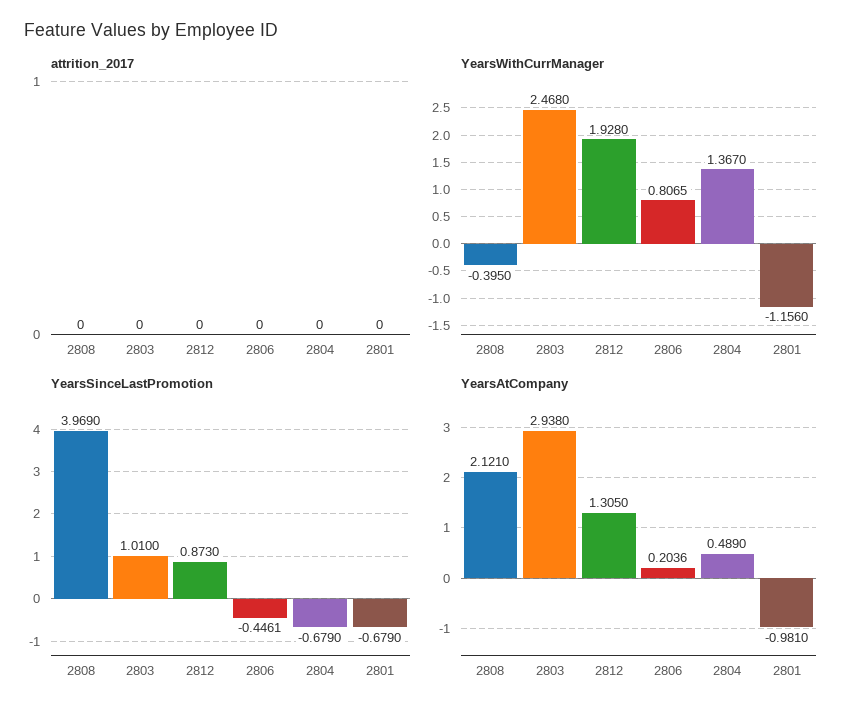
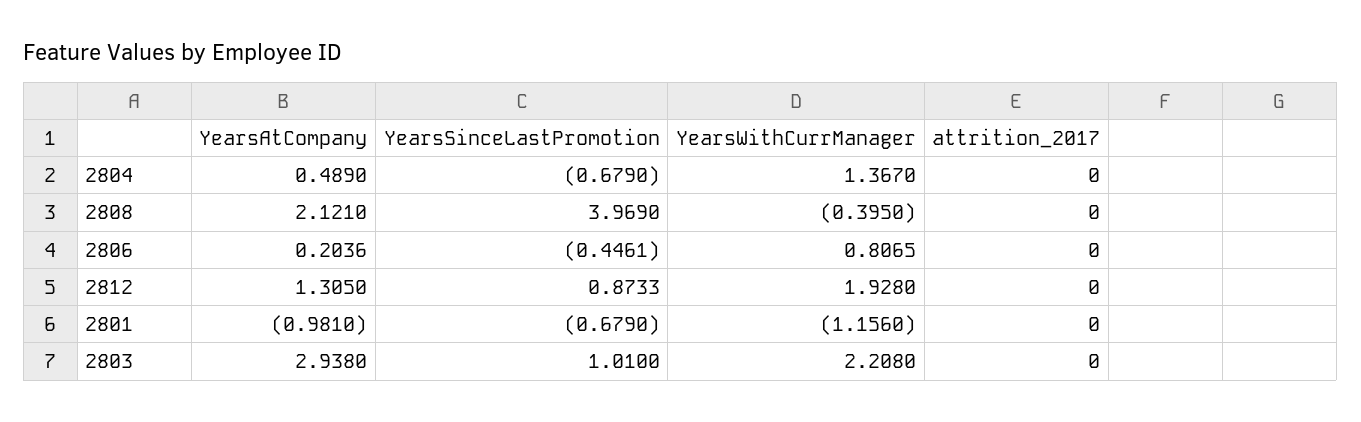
YearsWithCurrManager, 2803: 2.468 -> 2.208
YearsSinceLastPromotion, 2812: 0.873 -> 0.8733

